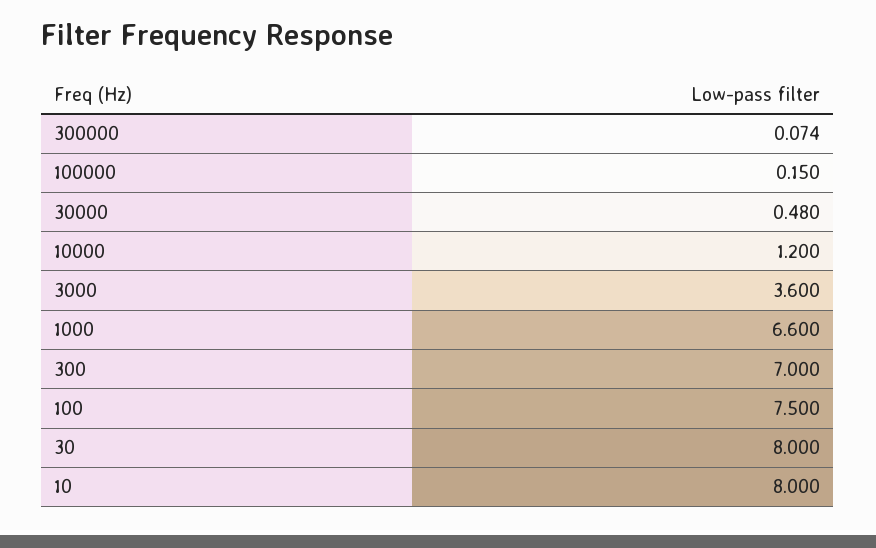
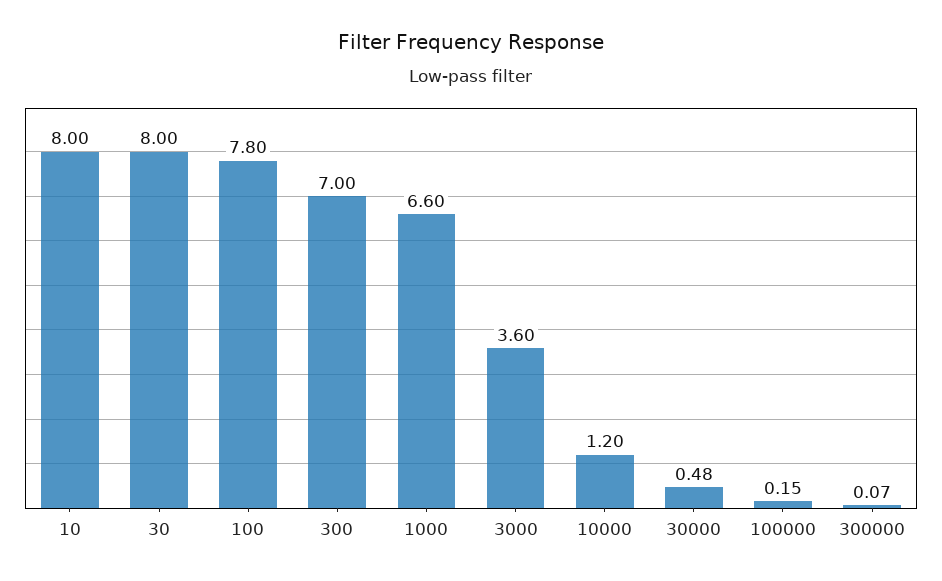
100: 7.5 -> 7.8

